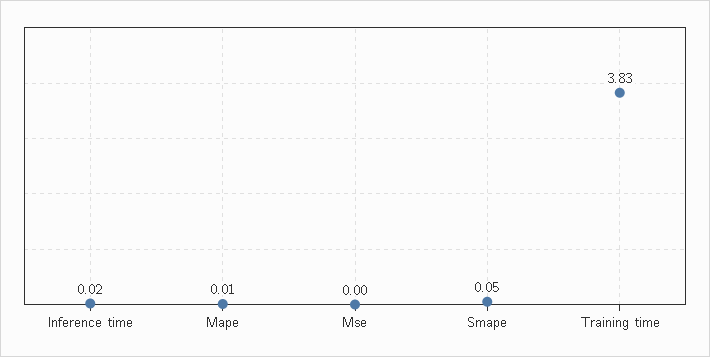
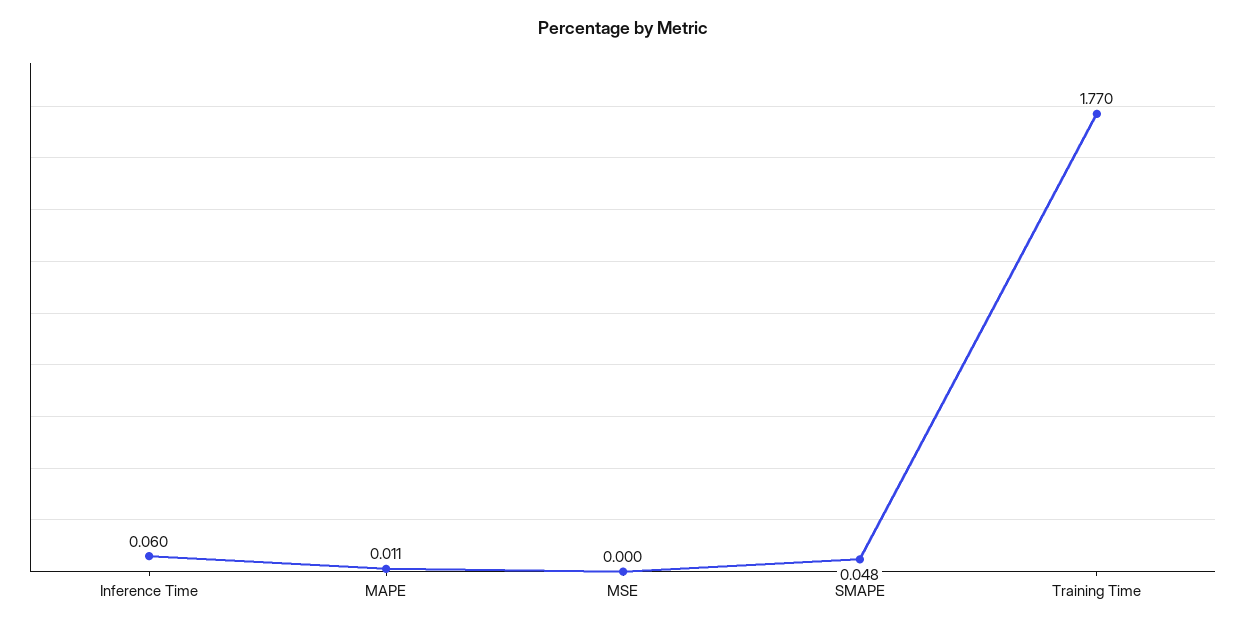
Inference time: 0.02 -> 0.06
Training time: 3.83 -> 1.77

